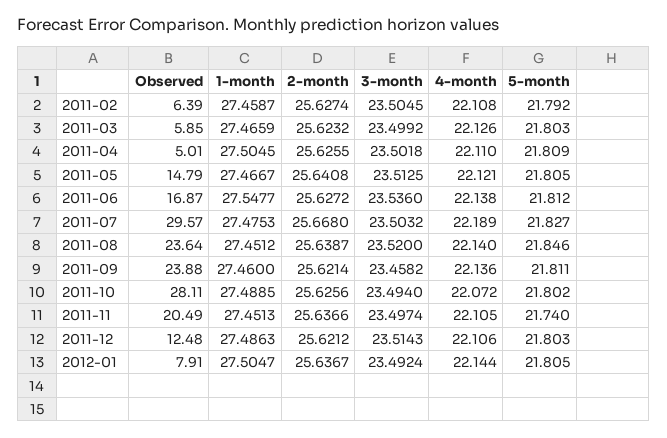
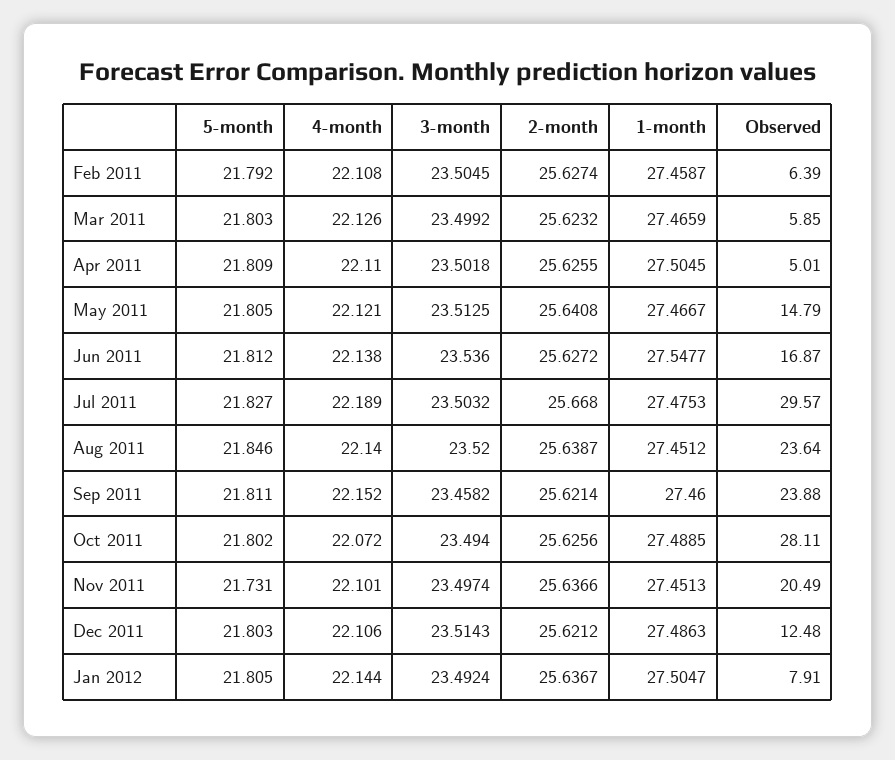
4-month, 2011-09: 22.136 -> 22.152
4-month, 2011-11: 22.105 -> 22.101
5-month, 2011-11: 21.74 -> 21.731

